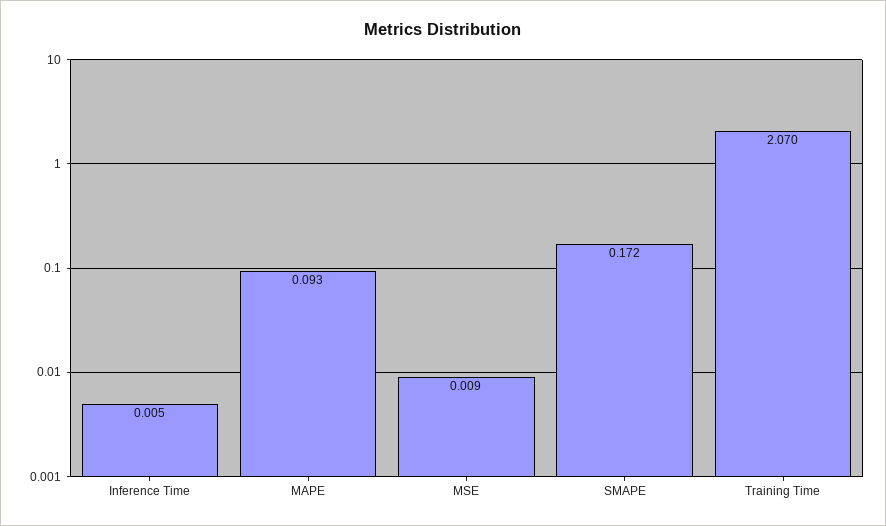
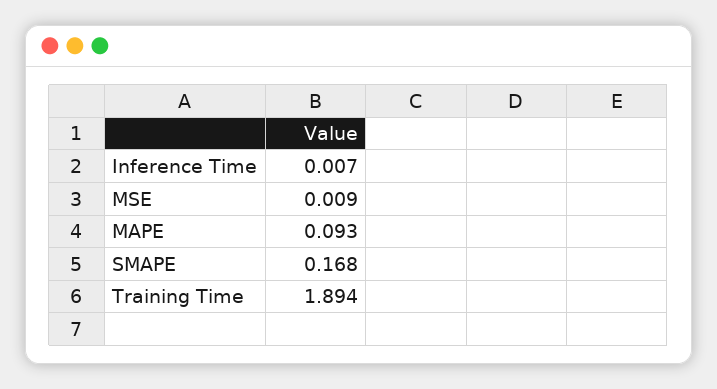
Inference Time: 0.005 -> 0.007
SMAPE: 0.172 -> 0.168
Training Time: 2.07 -> 1.894

